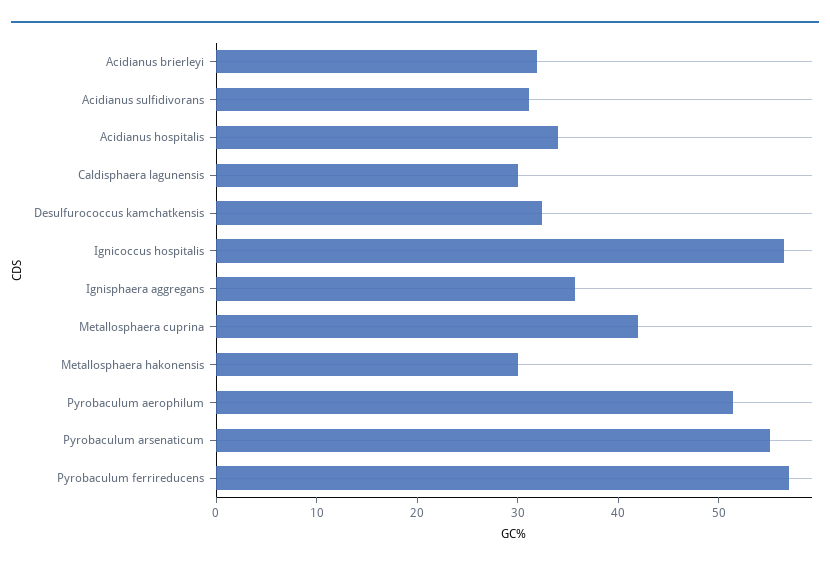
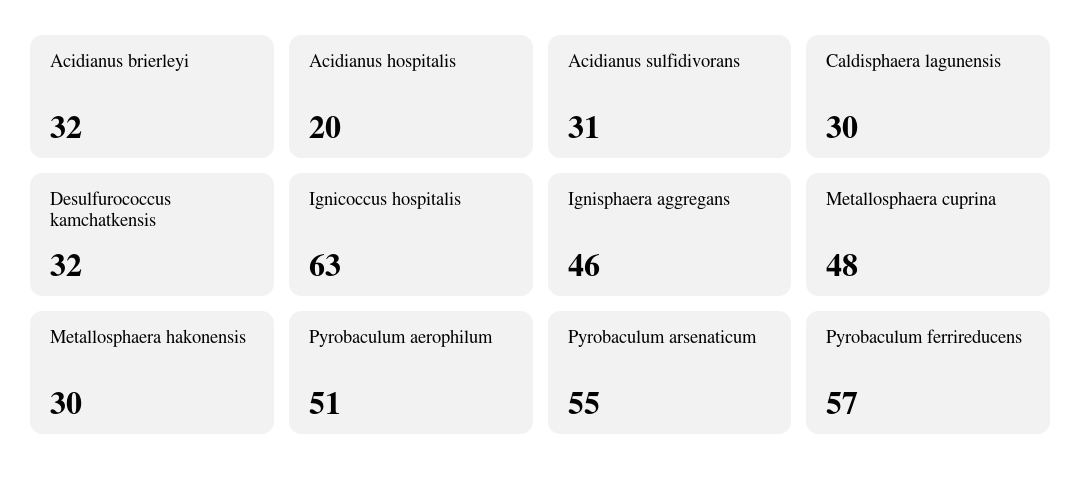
Acidianus hospitalis: 34 -> 20
Ignicoccus hospitalis: 56 -> 63
Ignisphaera aggregans: 36 -> 46
Metallosphaera cuprina: 42 -> 48

